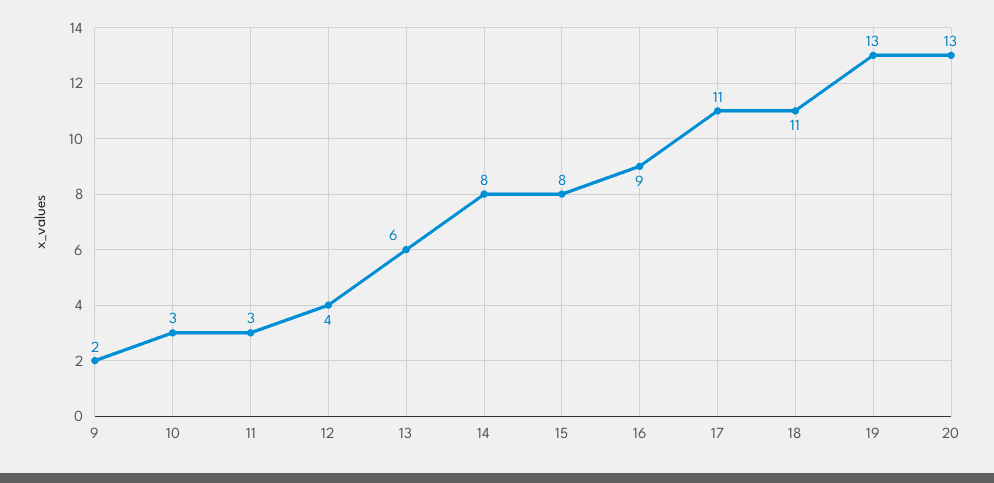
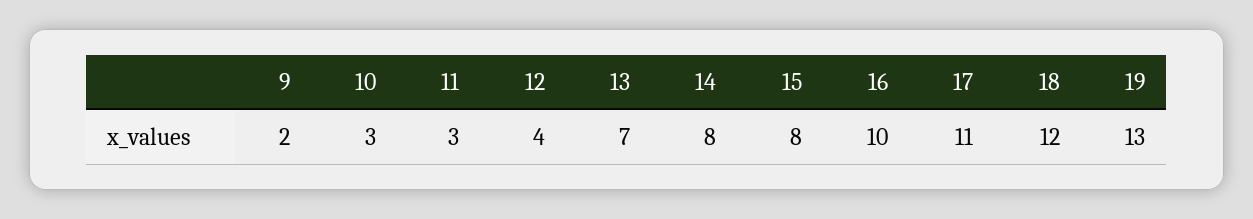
13: 6 -> 7
16: 9 -> 10
18: 11 -> 12
20: 13 -> none

